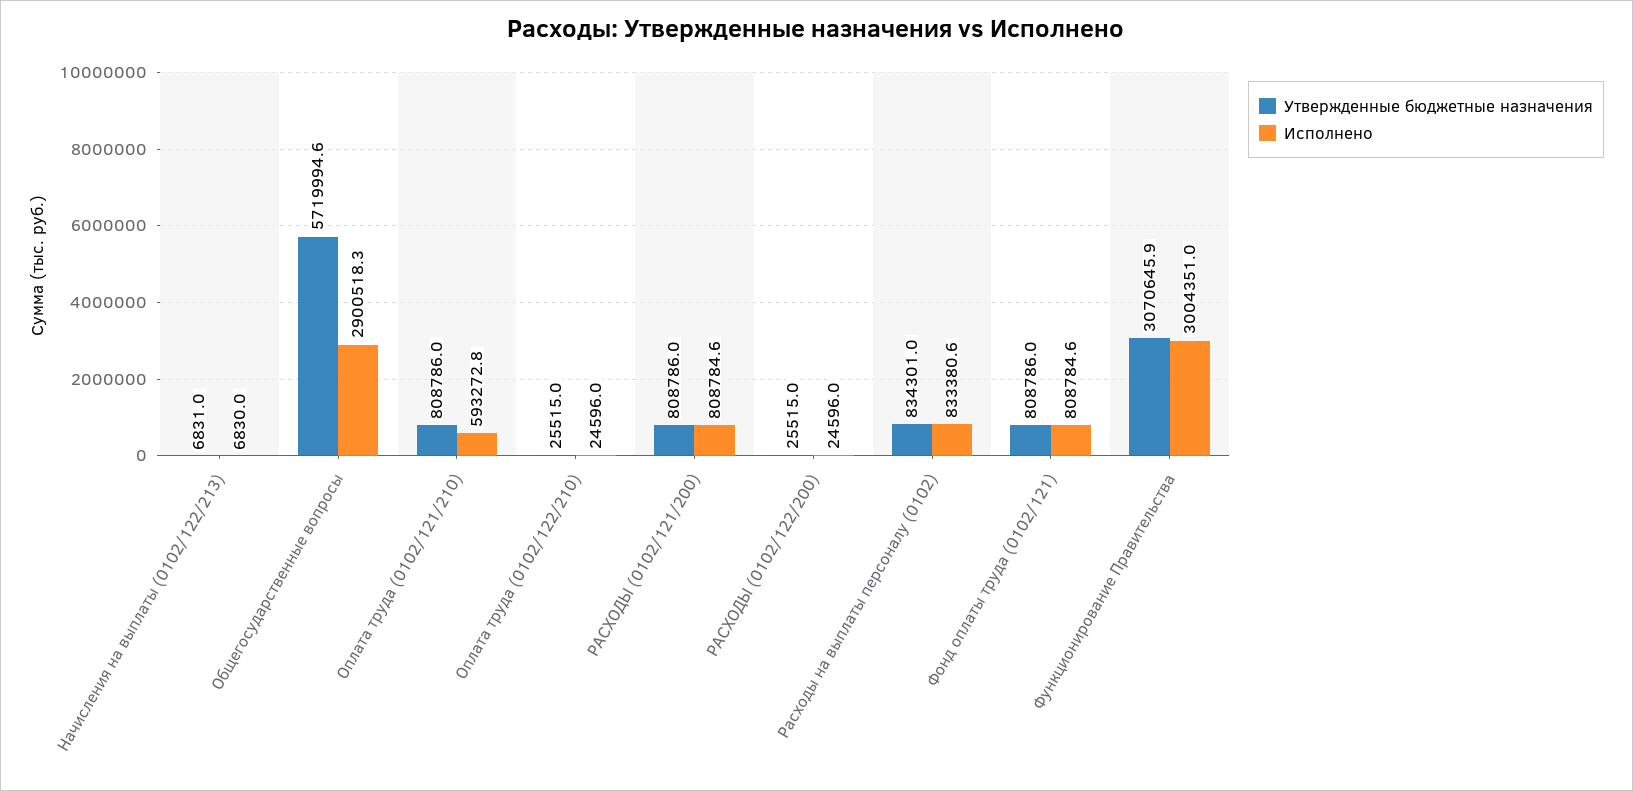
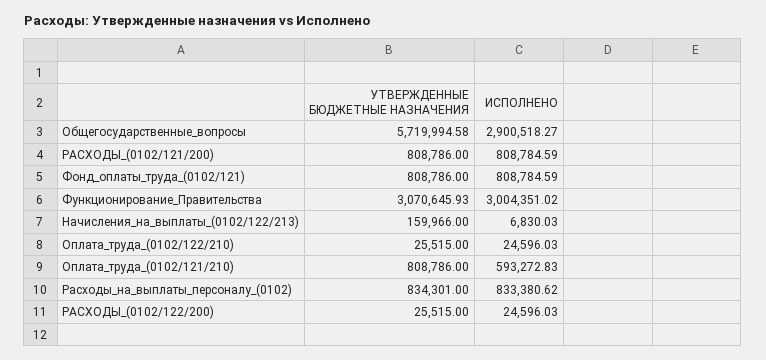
Утвержденные бюджетные назначения, Начисления на выплаты (0102/122/213): 6831 -> 159966

